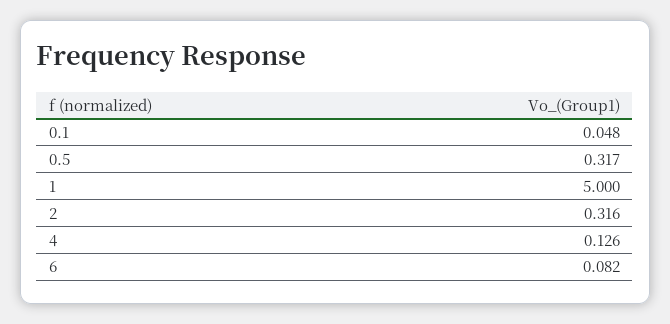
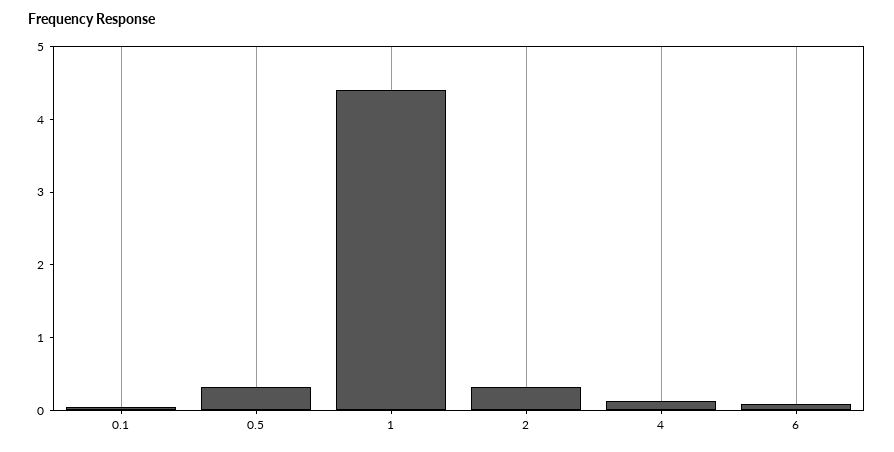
1: 5 -> 4.4

